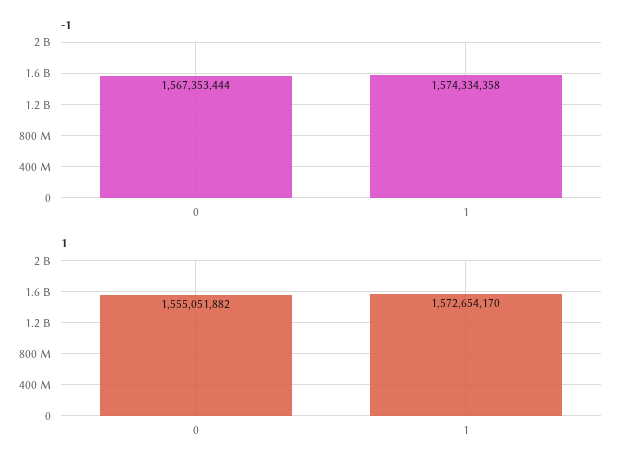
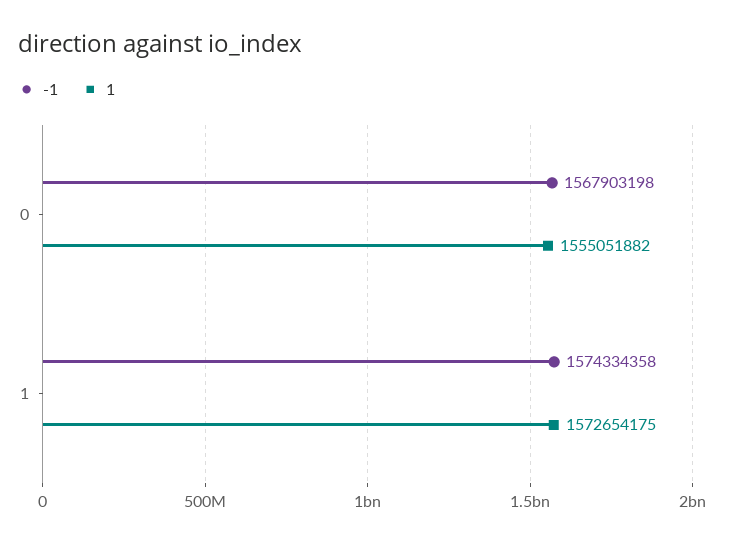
-1, 0: 1567353444 -> 1567903198
1, 1: 1572654170 -> 1572654175

